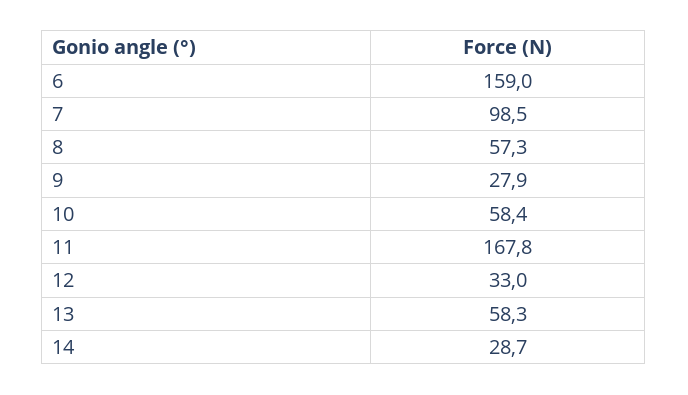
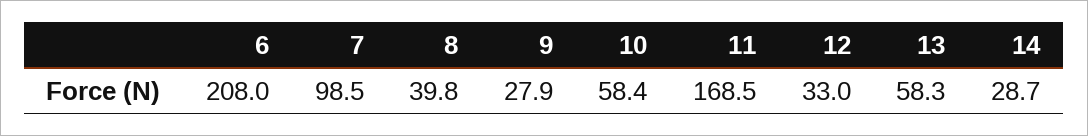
6: 159 -> 208
8: 57.3 -> 39.8
11: 167.8 -> 168.5

